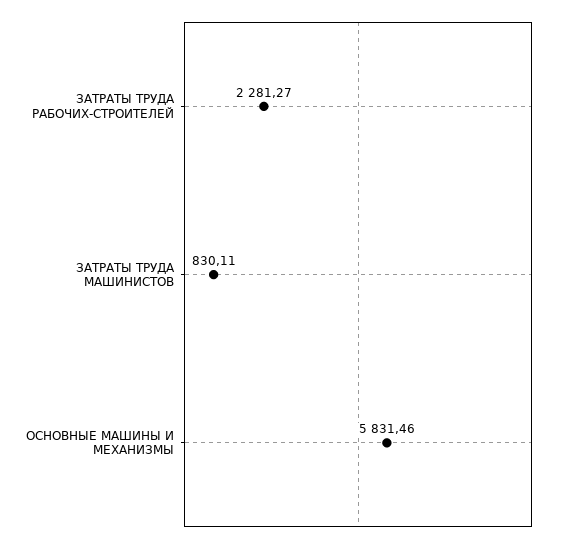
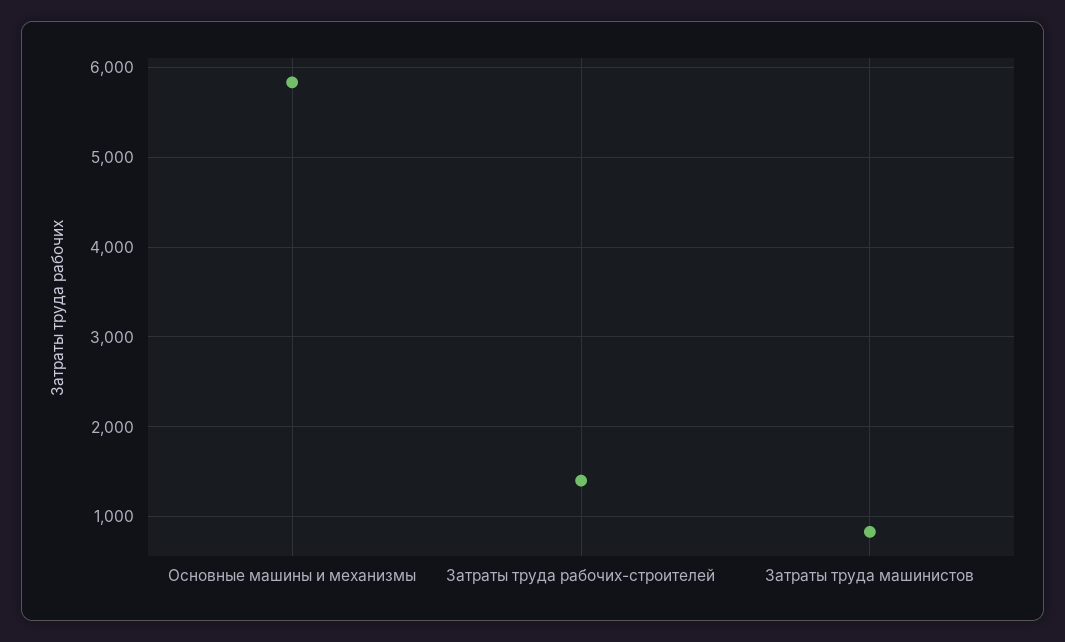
ЗАТРАТЫ ТРУДА РАБОЧИХ-СТРОИТЕЛЕЙ: 2281.27 -> 1400

